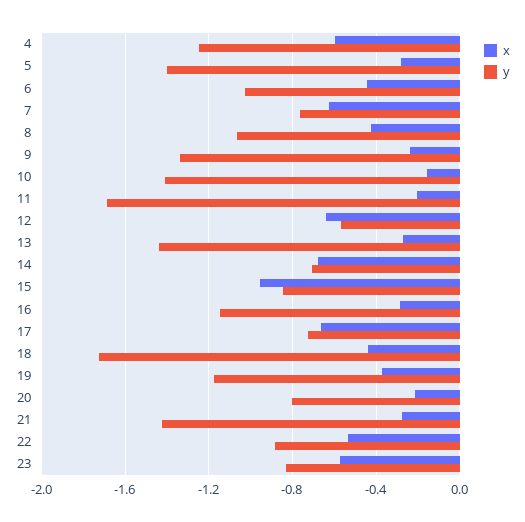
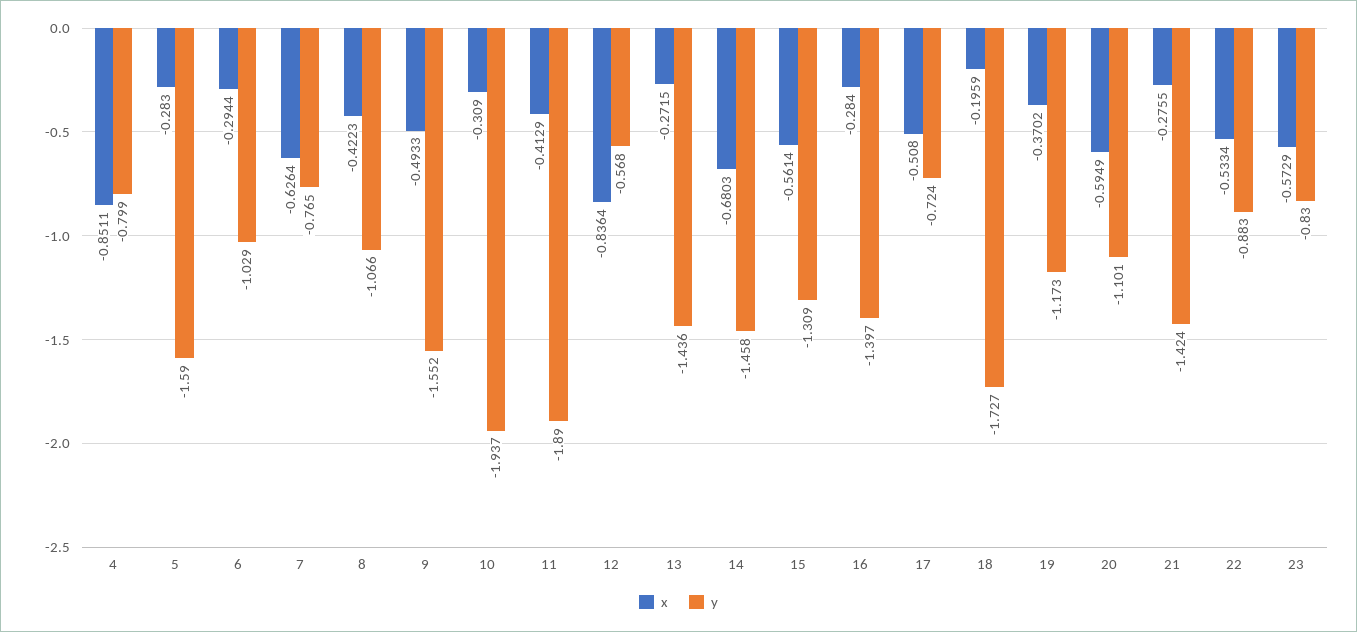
x, 4: -0.6 -> -0.8511
y, 4: -1.25 -> -0.799
y, 5: -1.4 -> -1.59
x, 6: -0.45 -> -0.2944
x, 9: -0.25 -> -0.4933
y, 9: -1.35 -> -1.552
x, 10: -0.15 -> -0.309
y, 10: -1.4 -> -1.937
x, 11: -0.2 -> -0.4129
y, 11: -1.7 -> -1.89
x, 12: -0.65 -> -0.8364
y, 14: -0.7 -> -1.458
x, 15: -0.95 -> -0.5614
y, 15: -0.85 -> -1.309
y, 16: -1.15 -> -1.397
x, 17: -0.65 -> -0.508
x, 18: -0.45 -> -0.1959
x, 20: -0.2 -> -0.5949
y, 20: -0.8 -> -1.101

